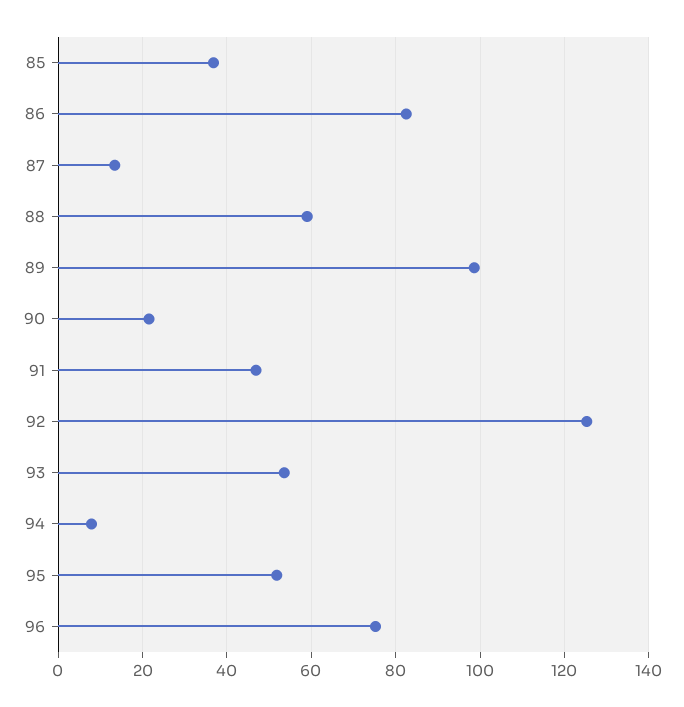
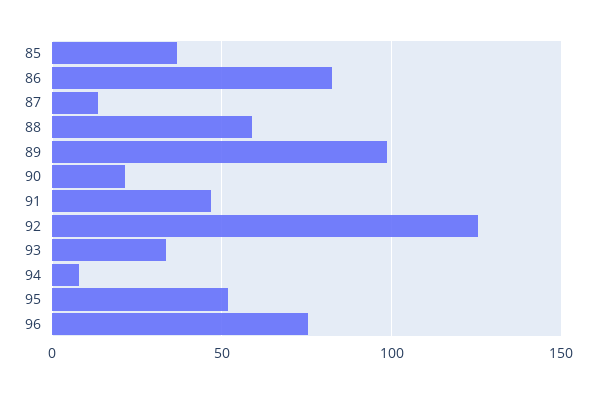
93: 54 -> 35

